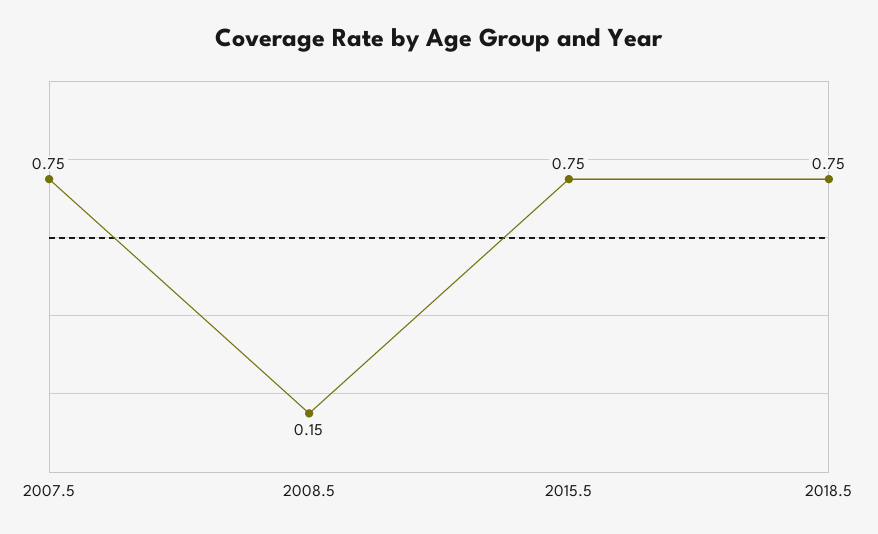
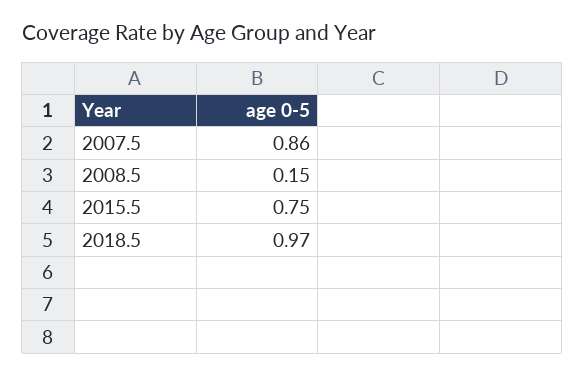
2007.5: 0.75 -> 0.86
2018.5: 0.75 -> 0.97

